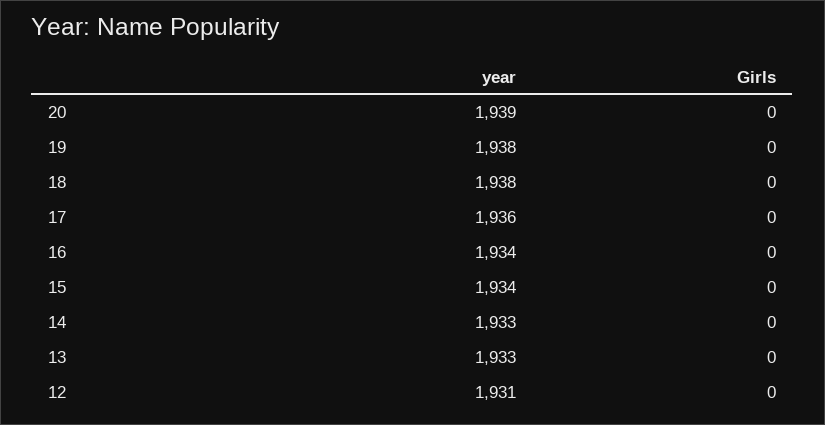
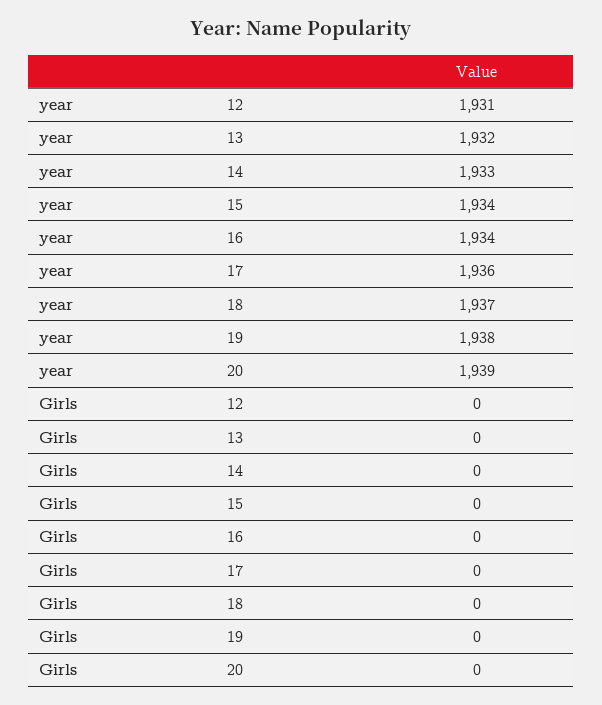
year, 18: 1938 -> 1937
year, 13: 1933 -> 1932

